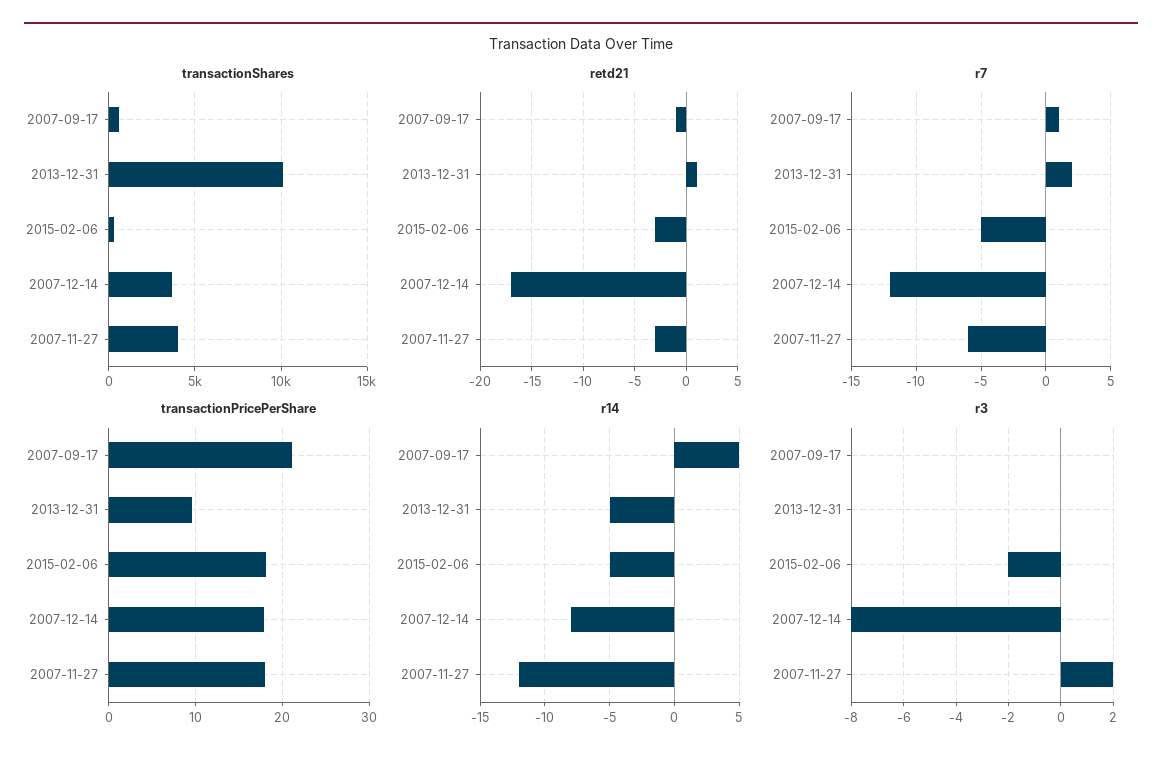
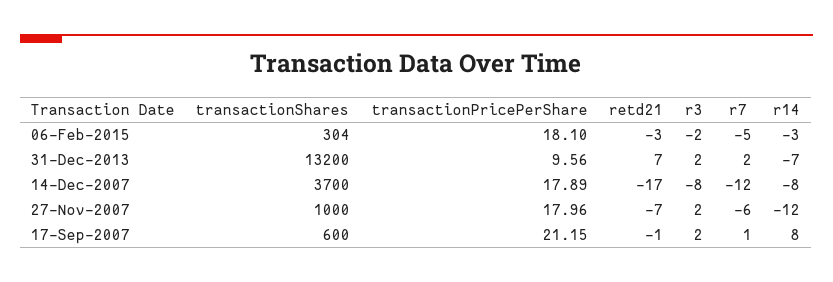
transactionShares, 2013-12-31: 10000 -> 13200
transactionShares, 2007-11-27: 4000 -> 1000
retd21, 2013-12-31: 1 -> 7
retd21, 2007-11-27: -3 -> -7
r14, 2007-09-17: 5 -> 8
r14, 2013-12-31: -5 -> -7
r14, 2015-02-06: -5 -> -3
r3, 2007-09-17: 0 -> 2
r3, 2013-12-31: 0 -> 2

